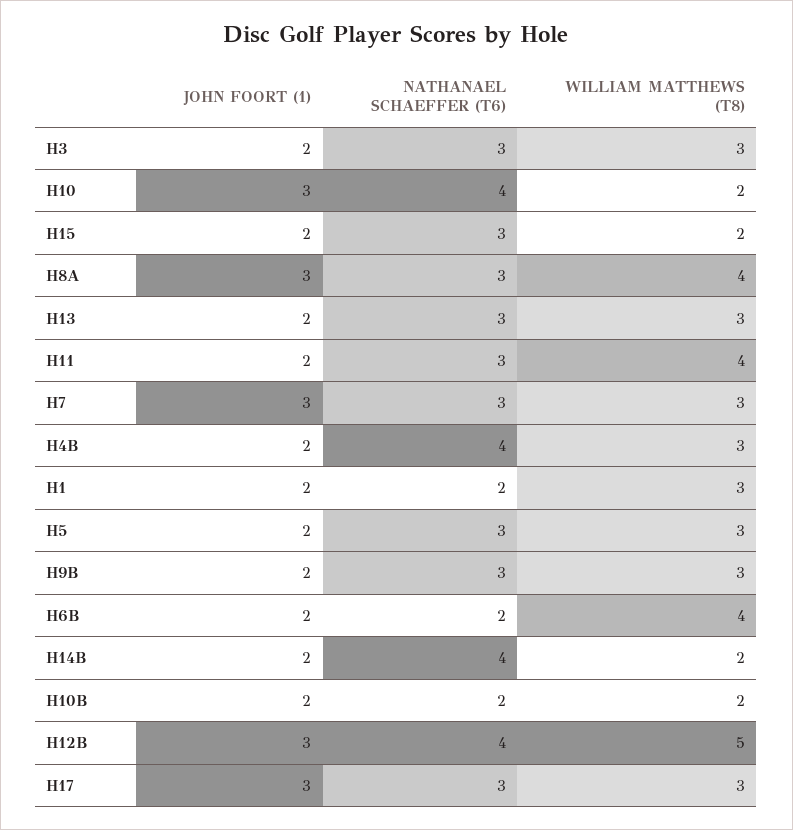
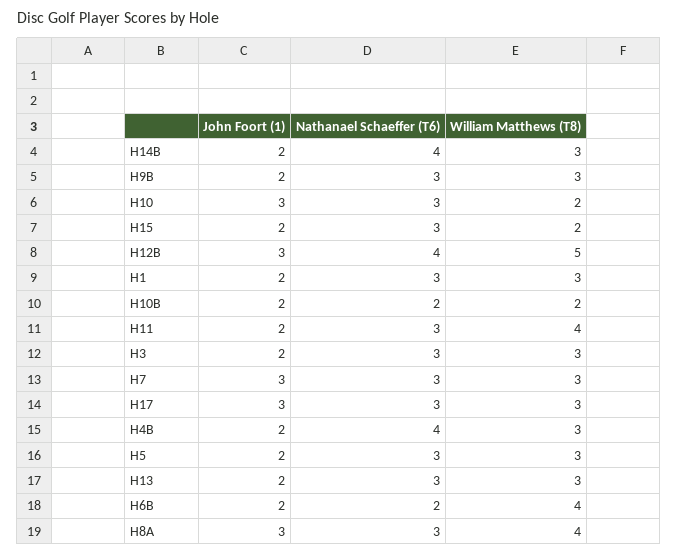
NATHANAEL SCHAEFFER (T6), H10: 4 -> 3
NATHANAEL SCHAEFFER (T6), H1: 2 -> 3
WILLIAM MATTHEWS (T8), H14B: 2 -> 3

